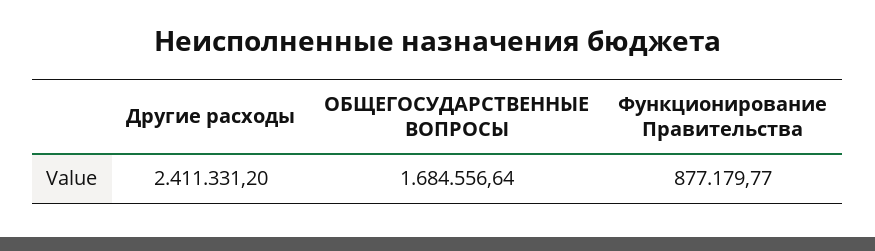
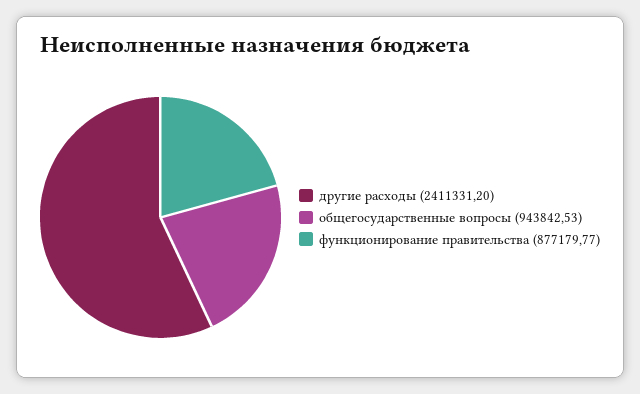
ОБЩЕГОСУДАРСТВЕННЫЕ ВОПРОСЫ: 1684556.64 -> 943842.53

